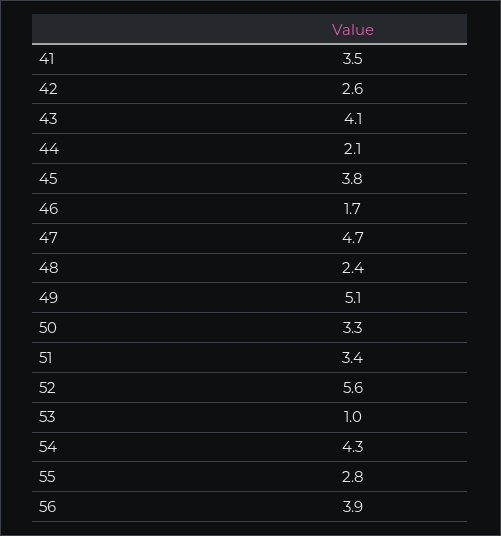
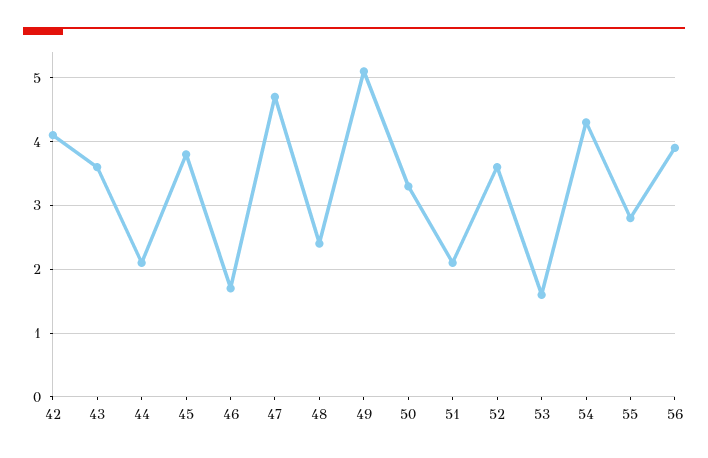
41: 3.5 -> none
42: 2.6 -> 4.1
43: 4.1 -> 3.6
51: 3.4 -> 2.1
52: 5.6 -> 3.6
53: 1 -> 1.6

